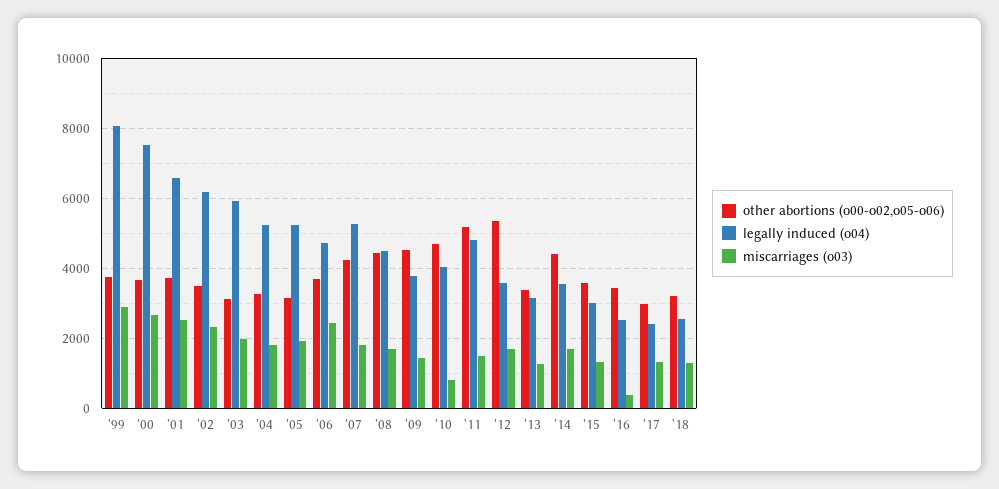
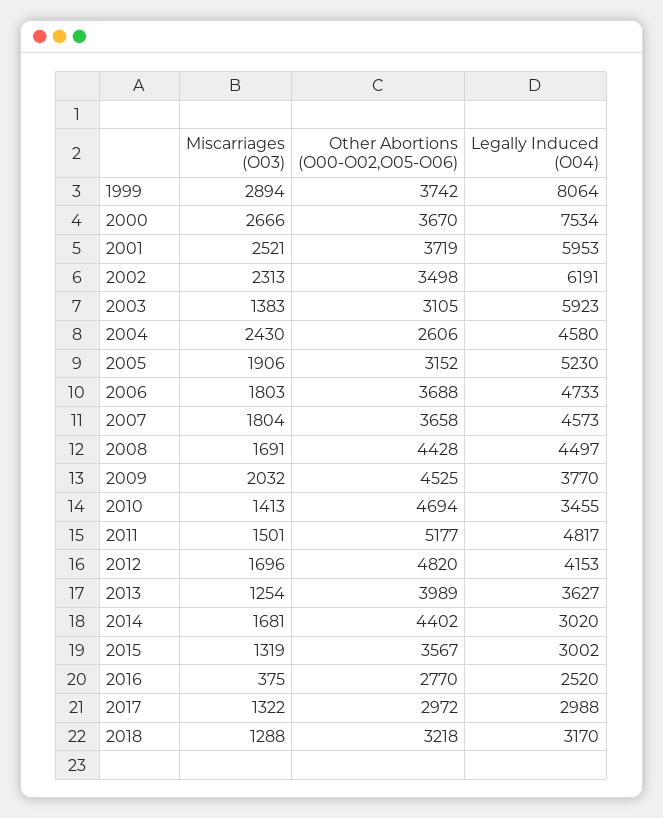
legally induced (o04), '01: 6600 -> 5953
miscarriages (o03), '03: 2000 -> 1383
other abortions (o00-o02,o05-o06), '04: 3200 -> 2606
legally induced (o04), '04: 5200 -> 4580
miscarriages (o03), '04: 1800 -> 2430
miscarriages (o03), '06: 2400 -> 1803
other abortions (o00-o02,o05-o06), '07: 4200 -> 3658
legally induced (o04), '07: 5200 -> 4573
miscarriages (o03), '09: 1400 -> 2032
legally induced (o04), '10: 4000 -> 3455
miscarriages (o03), '10: 800 -> 1413
other abortions (o00-o02,o05-o06), '12: 5400 -> 4820
legally induced (o04), '12: 3600 -> 4153
other abortions (o00-o02,o05-o06), '13: 3400 -> 3989
legally induced (o04), '13: 3200 -> 3627
legally induced (o04), '14: 3600 -> 3020
other abortions (o00-o02,o05-o06), '16: 3400 -> 2770
legally induced (o04), '17: 2400 -> 2988
legally induced (o04), '18: 2600 -> 3170

